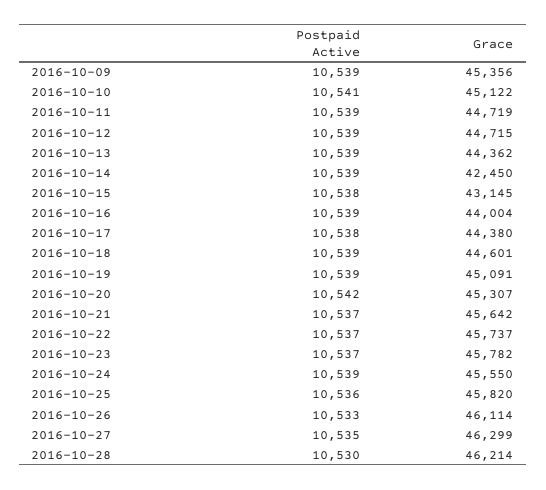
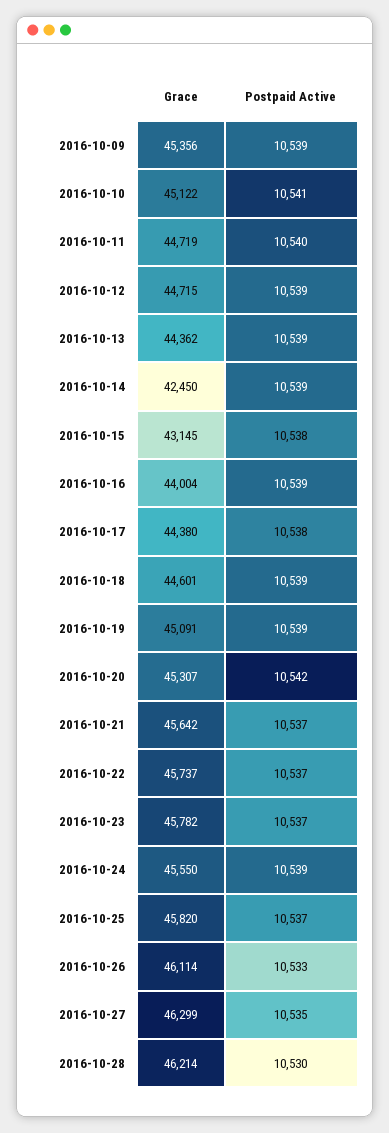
Postpaid Active, 2016-10-11: 10539 -> 10540
Postpaid Active, 2016-10-25: 10536 -> 10537

